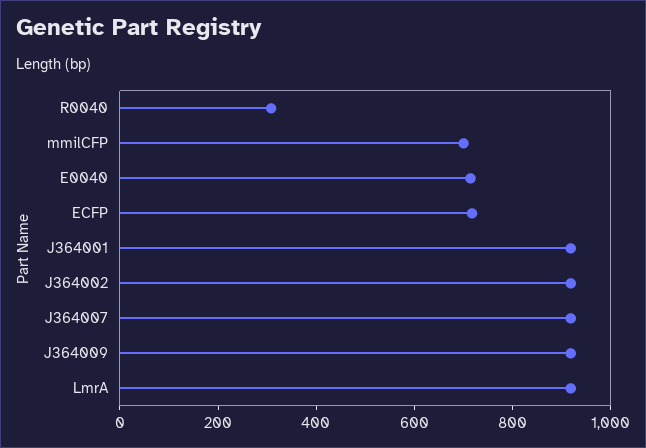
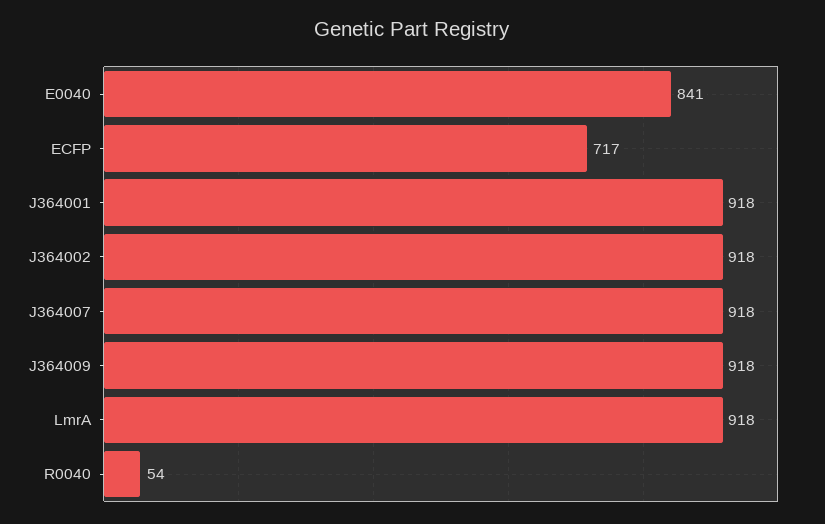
R0040: 300 -> 54
mmilCFP: 700 -> none
E0040: 700 -> 841

